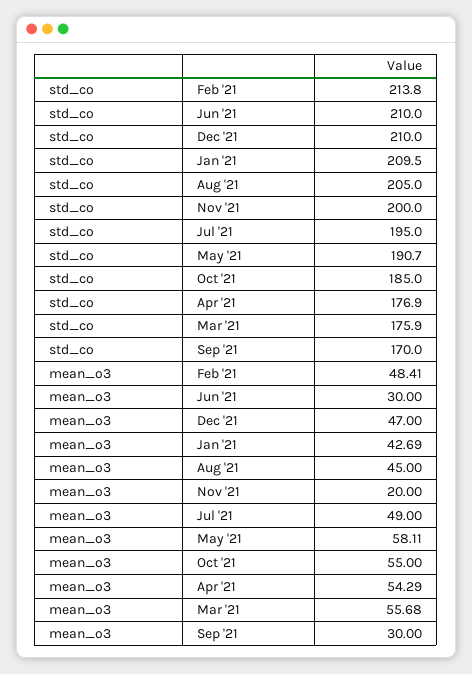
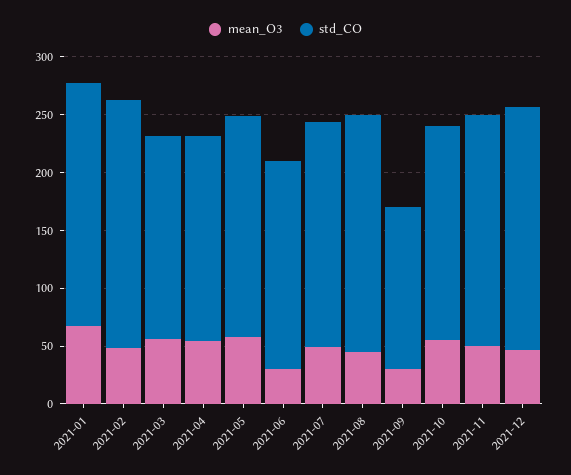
std_co, Jun '21: 210 -> 180
std_co, Sep '21: 170 -> 140
mean_o3, Jan '21: 42.69 -> 70
mean_o3, Nov '21: 20 -> 50

